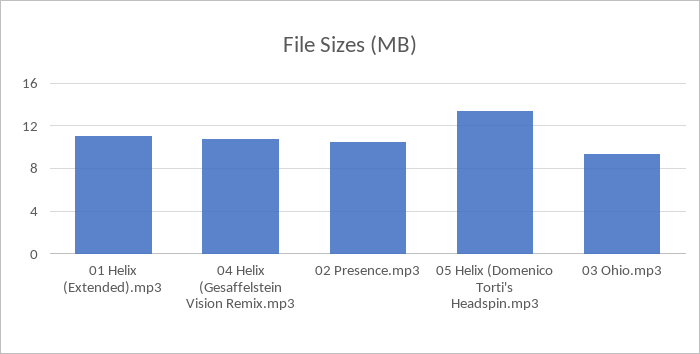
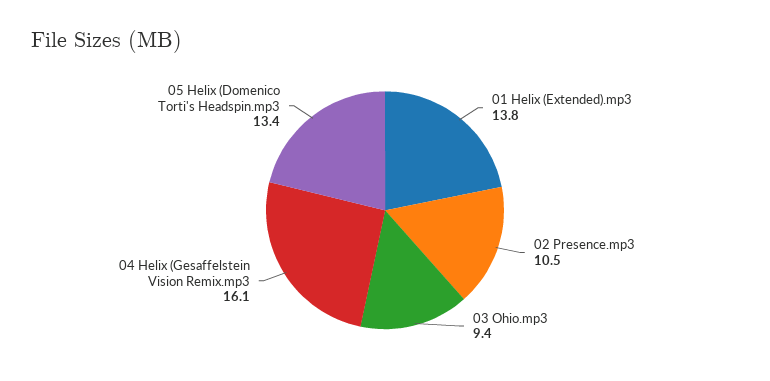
01 Helix (Extended).mp3: 11 -> 13.8
04 Helix (Gesaffelstein Vision Remix.mp3: 11 -> 16.1

